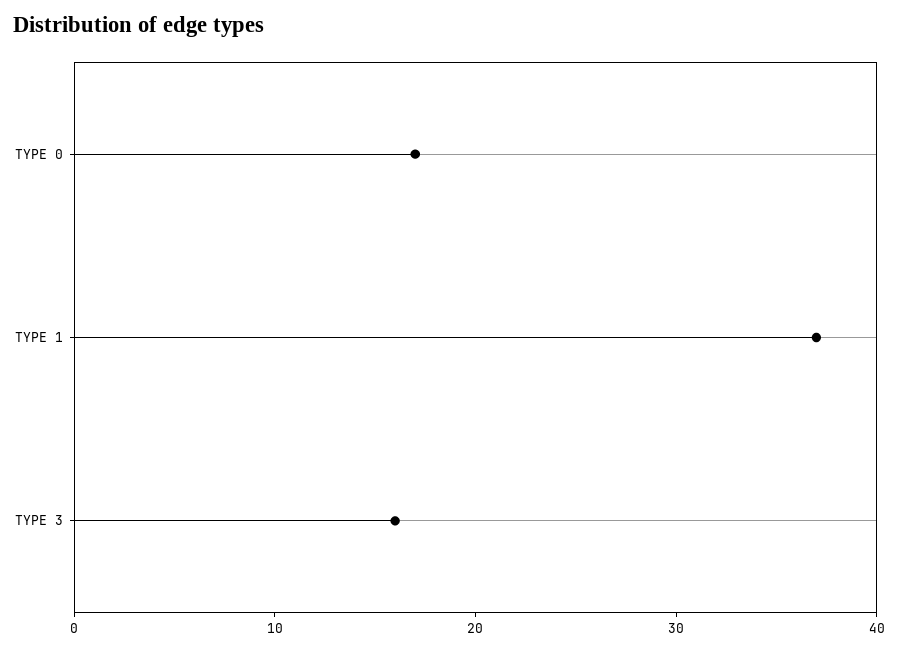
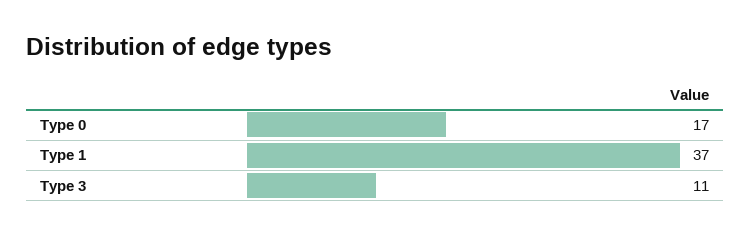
TYPE 3: 16 -> 11

